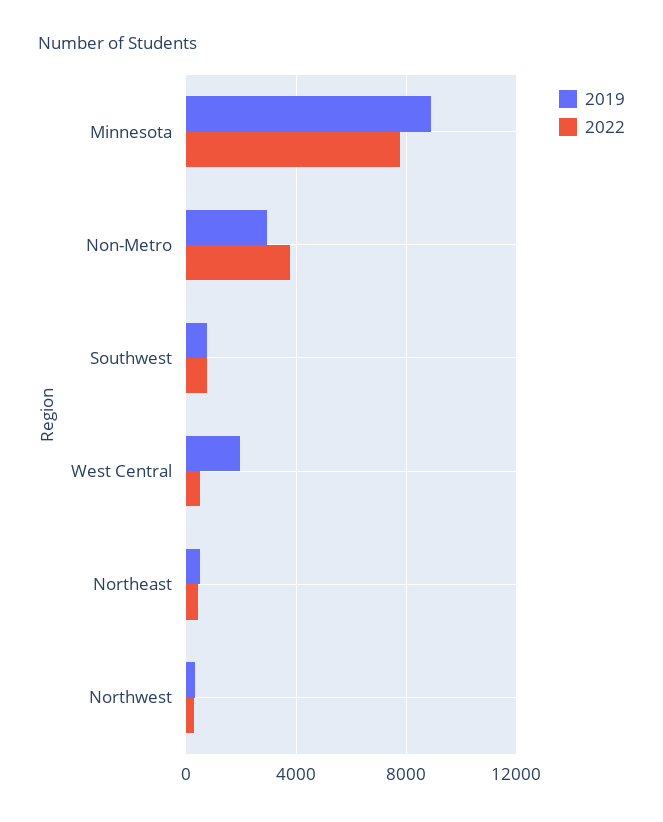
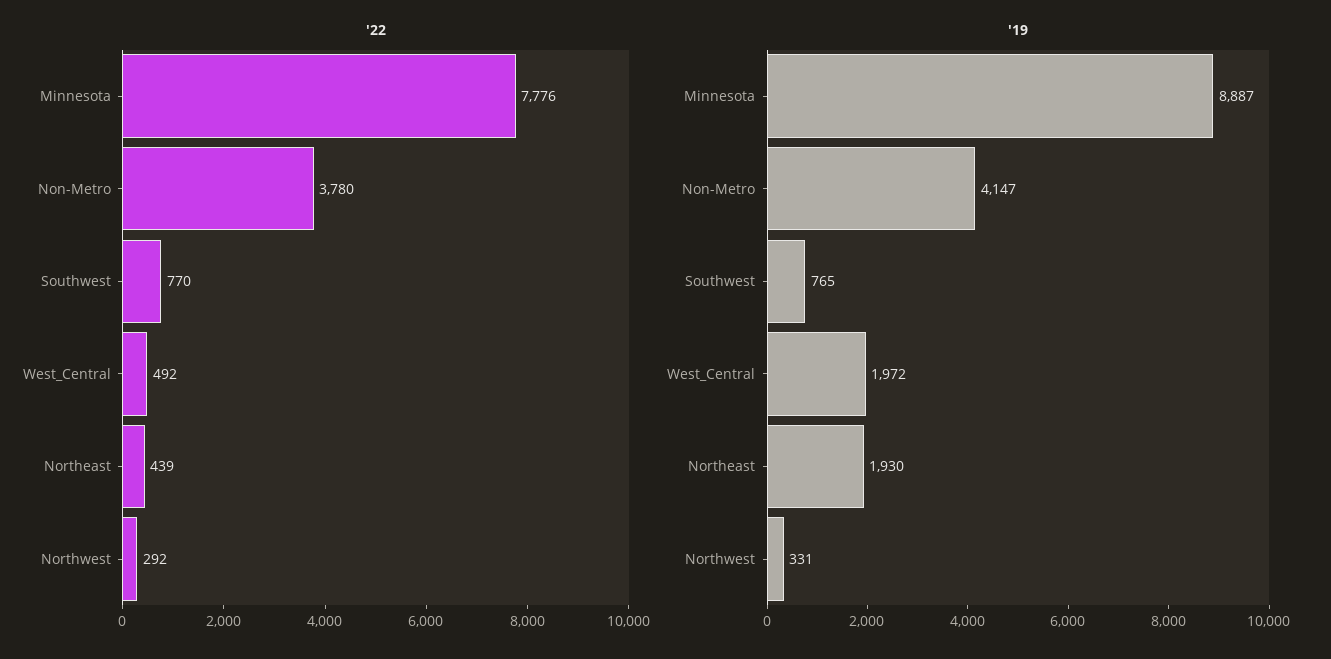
2019, Non-Metro: 3000 -> 4147
2019, Northeast: 500 -> 1930

